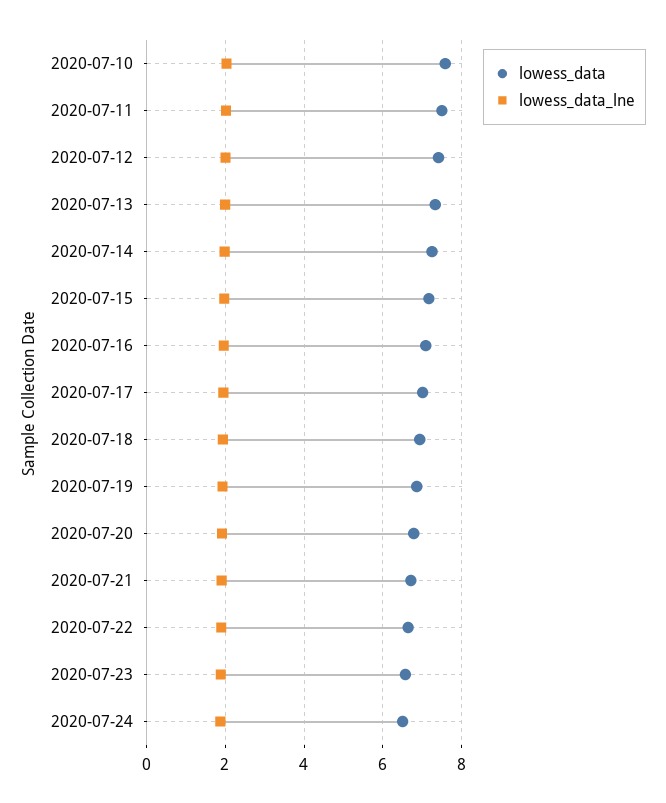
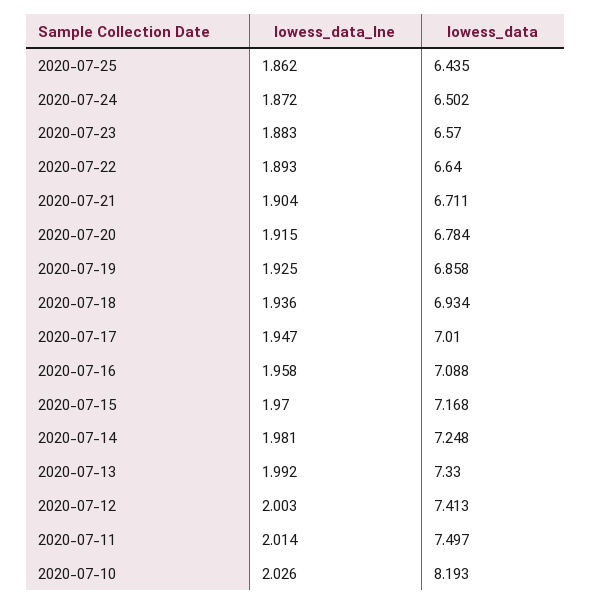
lowess_data, 2020-07-10: 7.6 -> 8.193
lowess_data_lne, 2020-07-25: none -> 1.862
lowess_data, 2020-07-25: none -> 6.435

